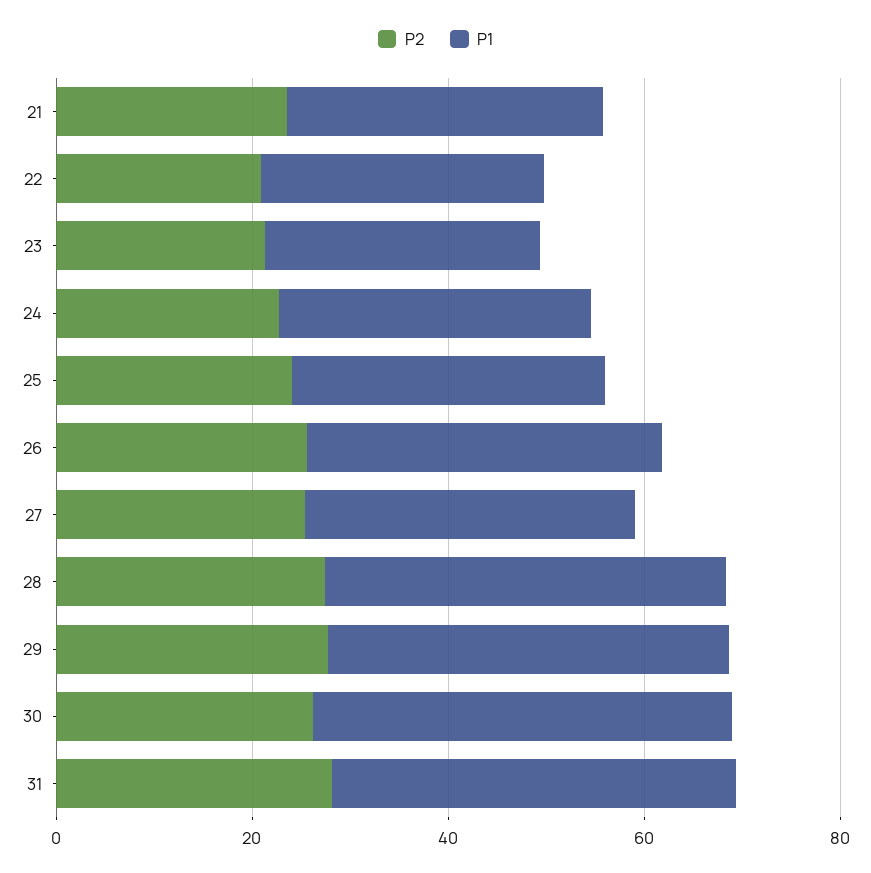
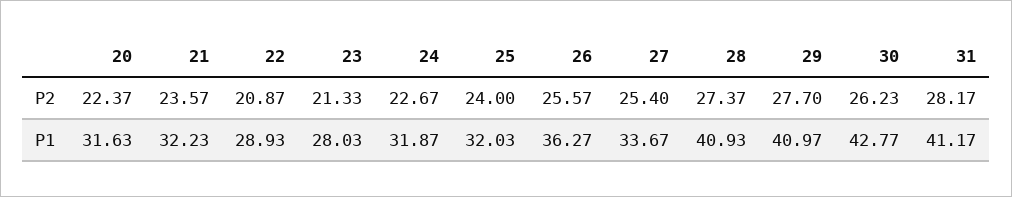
P2, 20: none -> 22.37
P1, 20: none -> 31.63

